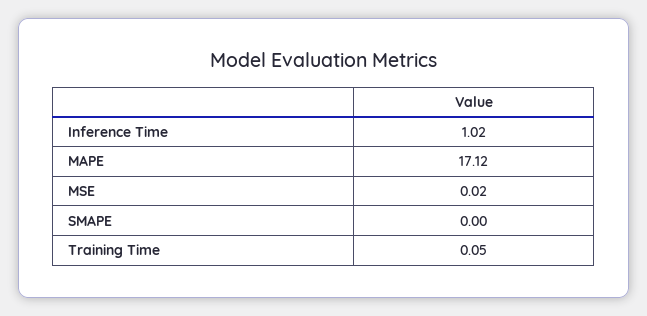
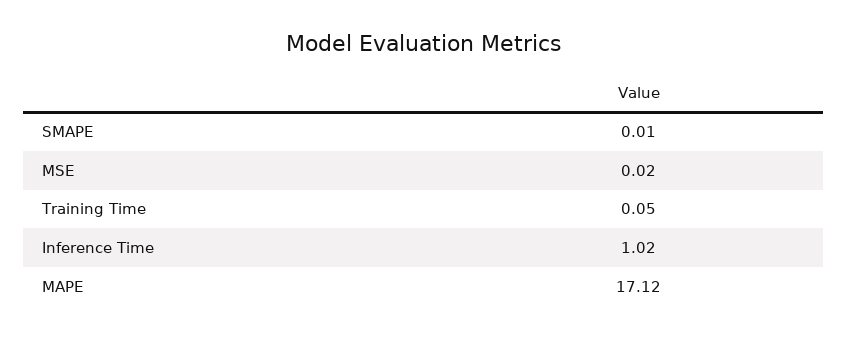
SMAPE: 0 -> 0.01

